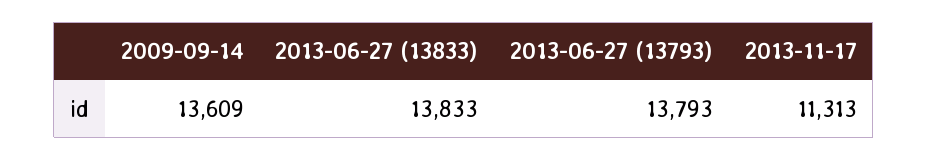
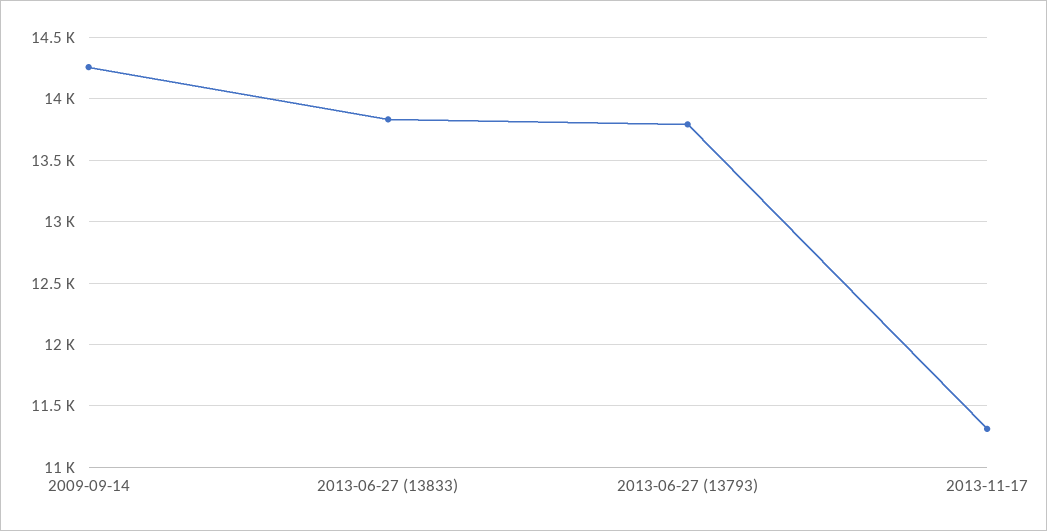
2009-09-14: 13609 -> 14250

